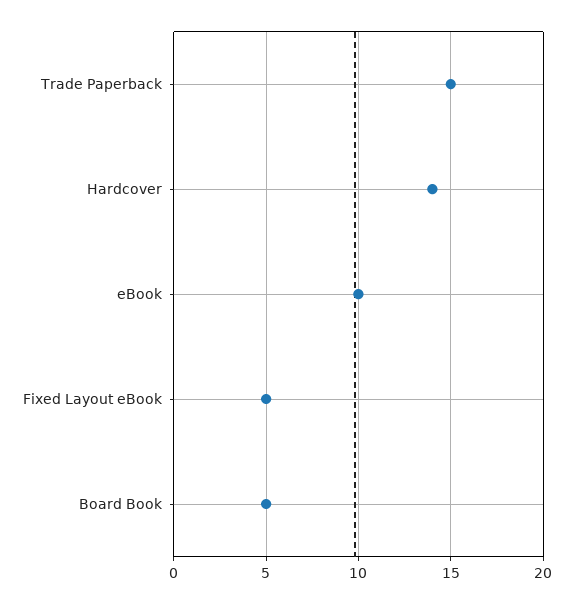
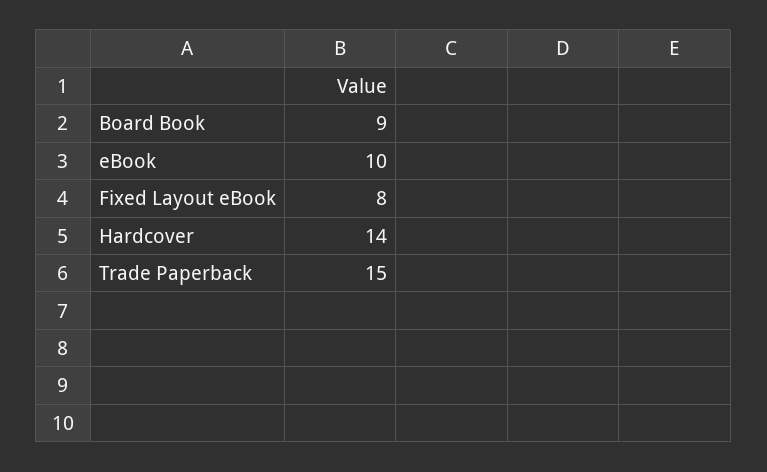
Fixed Layout eBook: 5 -> 8
Board Book: 5 -> 9

